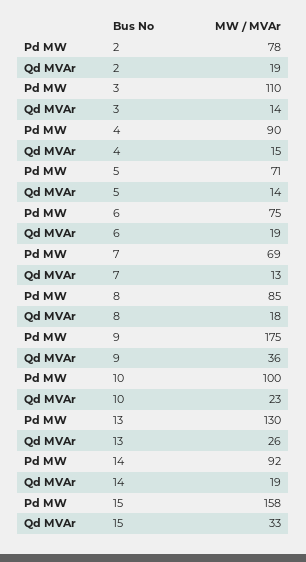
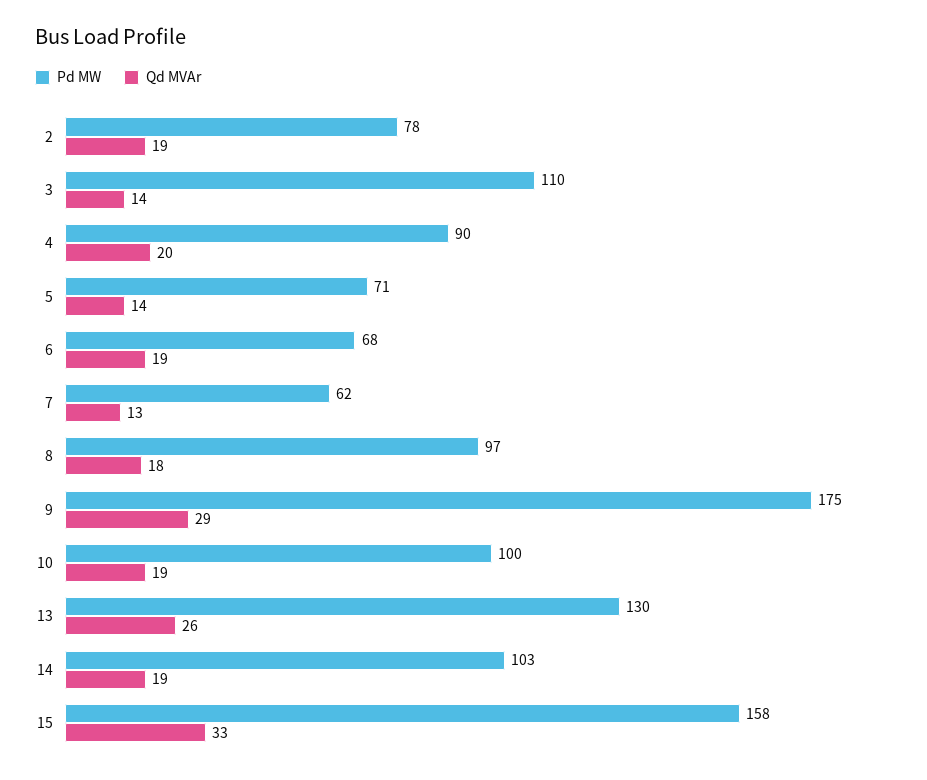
Qd MVAr, 4: 15 -> 20
Pd MW, 6: 75 -> 68
Pd MW, 7: 69 -> 62
Pd MW, 8: 85 -> 97
Qd MVAr, 9: 36 -> 29
Qd MVAr, 10: 23 -> 19
Pd MW, 14: 92 -> 103

